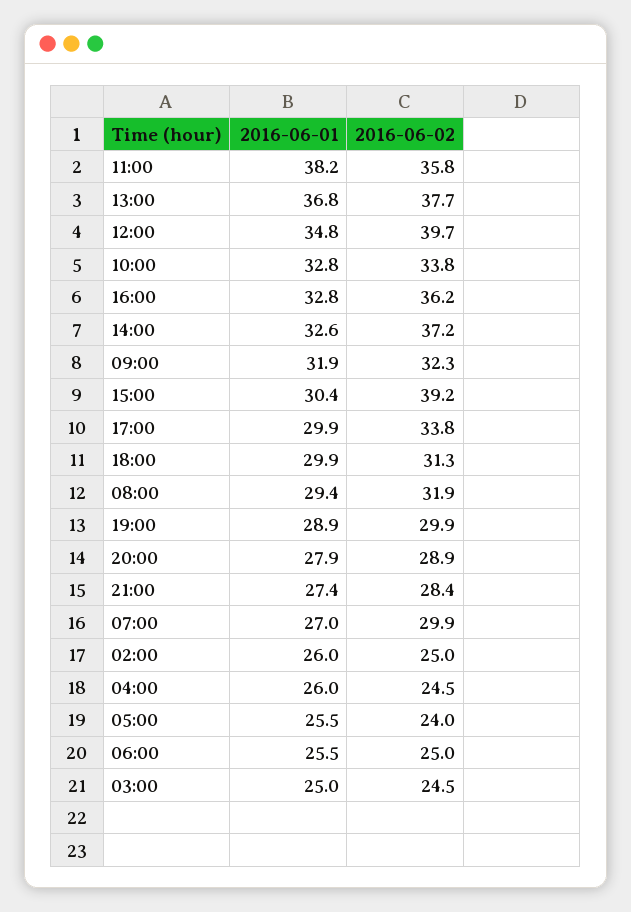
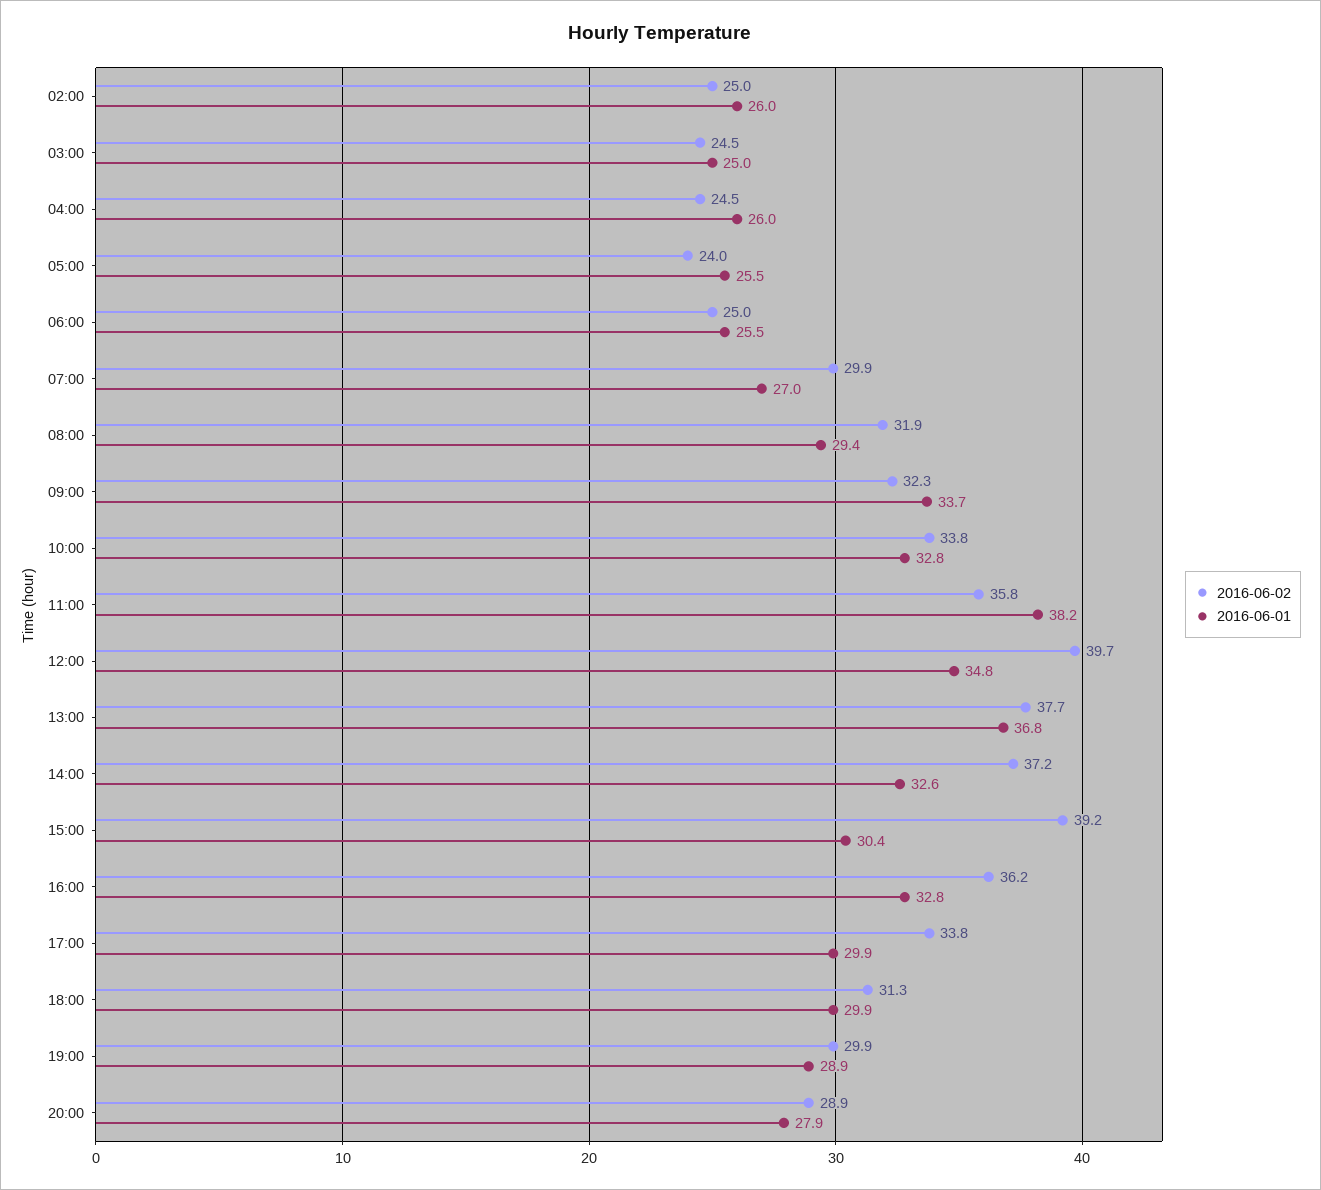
2016-06-01, 09:00: 31.9 -> 33.7
2016-06-01, 21:00: 27.4 -> none
2016-06-02, 21:00: 28.4 -> none

